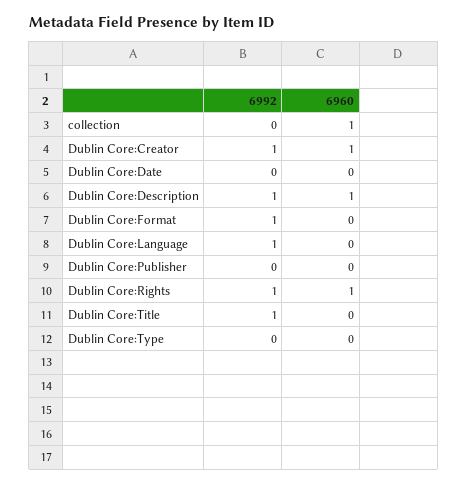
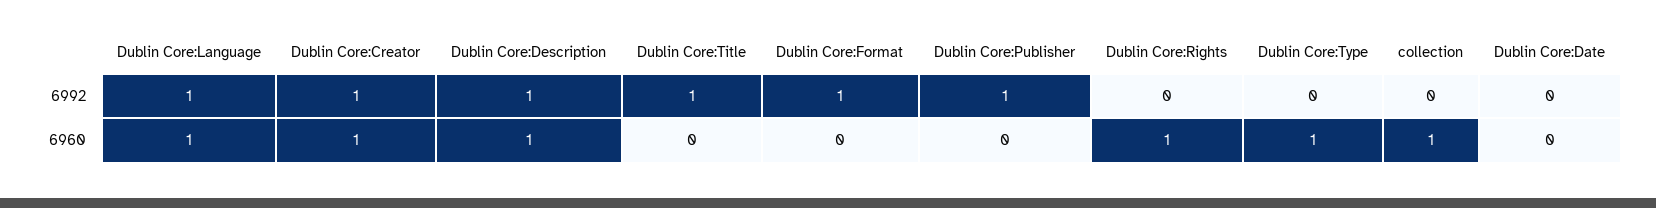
6960, Dublin Core:Language: 0 -> 1
6992, Dublin Core:Publisher: 0 -> 1
6992, Dublin Core:Rights: 1 -> 0
6960, Dublin Core:Type: 0 -> 1

